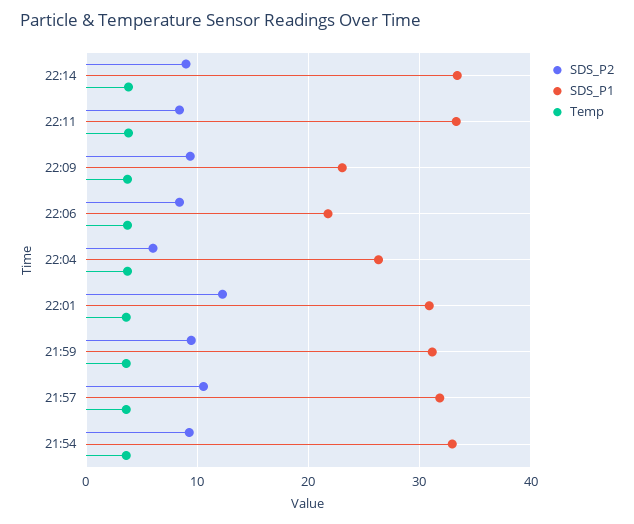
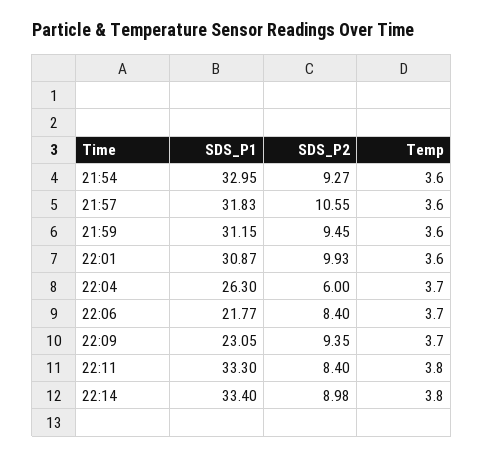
SDS_P2, 22:01: 12 -> 9.93

